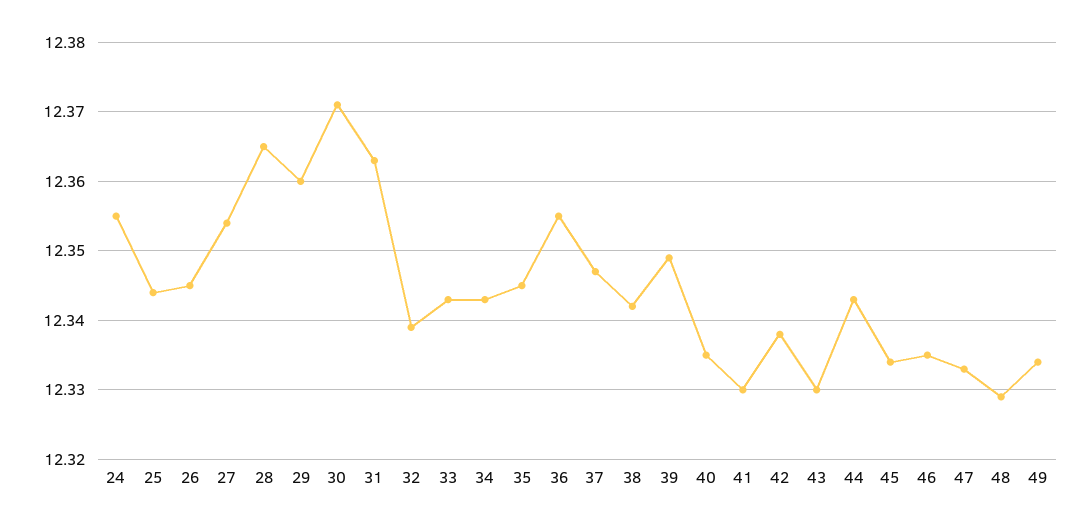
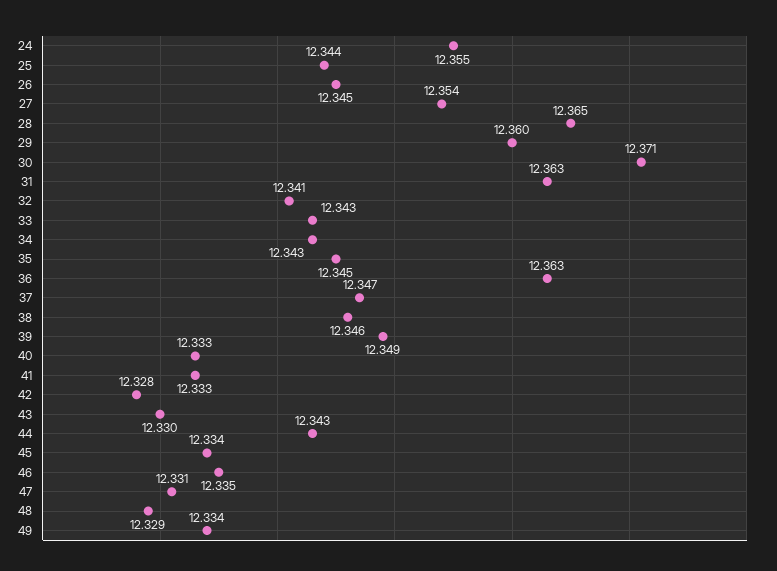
32: 12.339 -> 12.341
36: 12.355 -> 12.363
38: 12.342 -> 12.346
40: 12.335 -> 12.333
41: 12.33 -> 12.333
42: 12.338 -> 12.328
47: 12.333 -> 12.331

